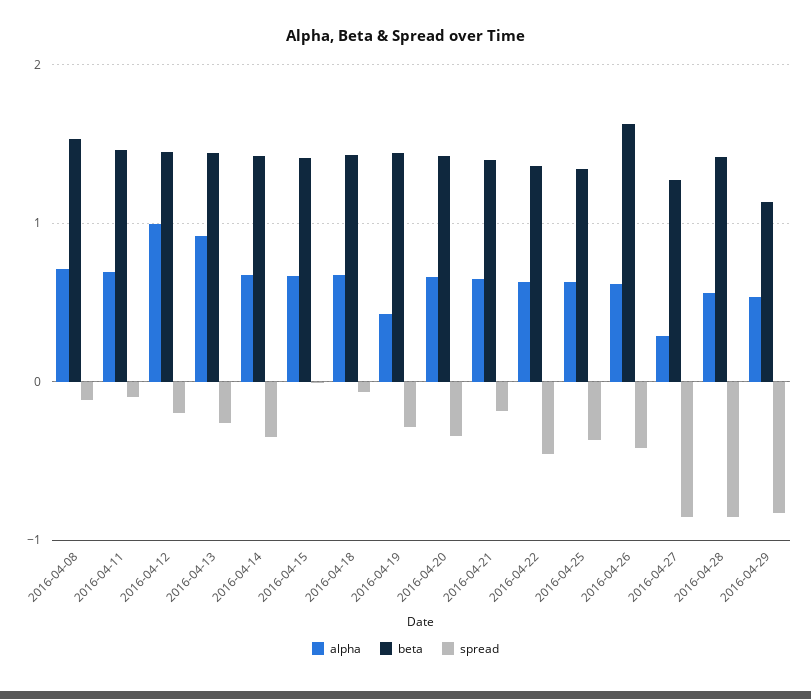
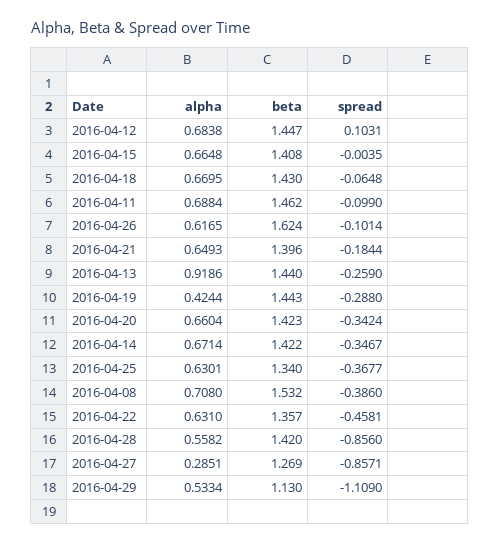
spread, 2016-04-08: -0.1 -> -0.386
alpha, 2016-04-12: 1 -> 0.6838
spread, 2016-04-12: -0.2 -> 0.1031
spread, 2016-04-26: -0.4 -> -0.1014
spread, 2016-04-29: -0.8 -> -1.109

